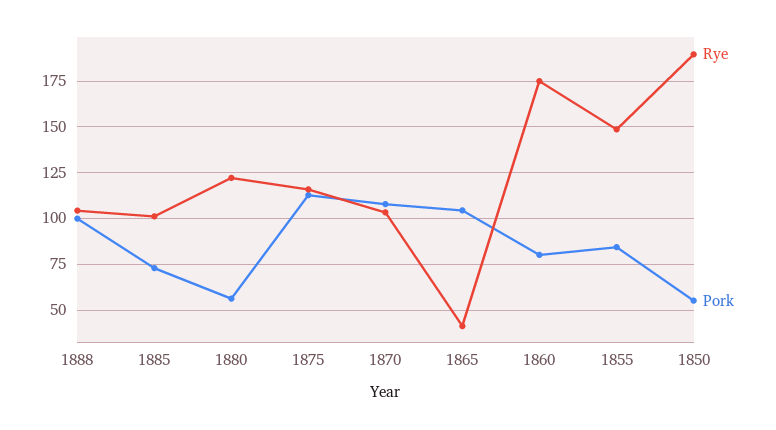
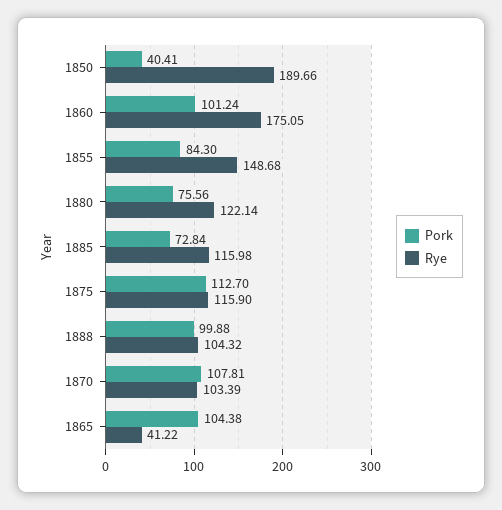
Rye, 1885: 100 -> 115.98
Pork, 1880: 55 -> 75.56
Pork, 1860: 80 -> 101.24
Pork, 1850: 55 -> 40.41

